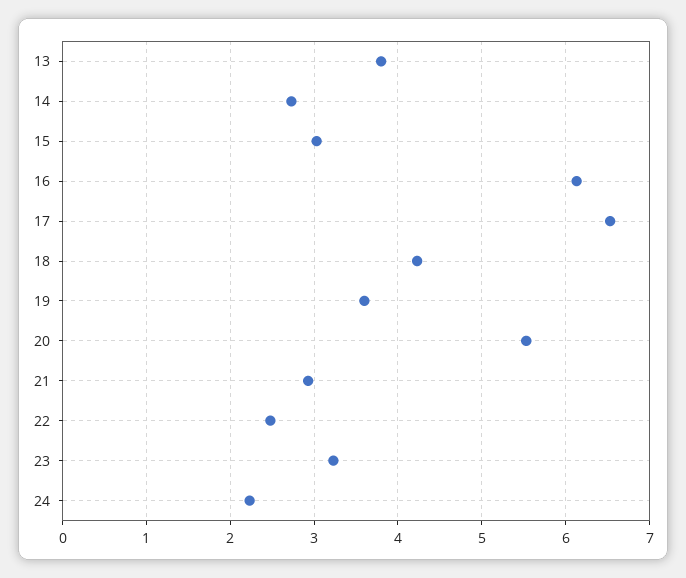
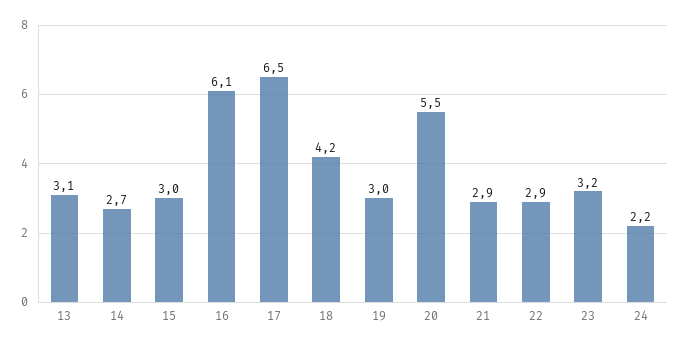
13: 3.8 -> 3.1
19: 3.6 -> 3
22: 2.5 -> 2.9

